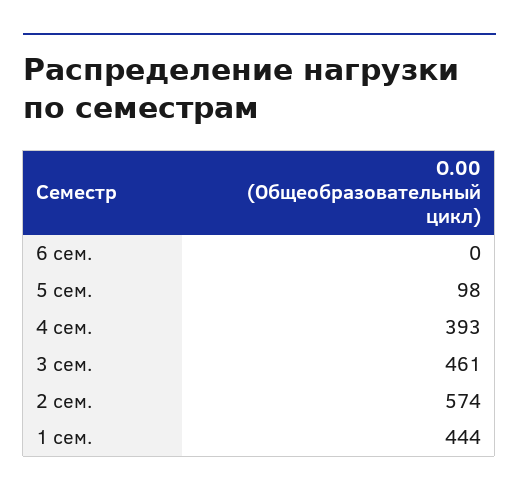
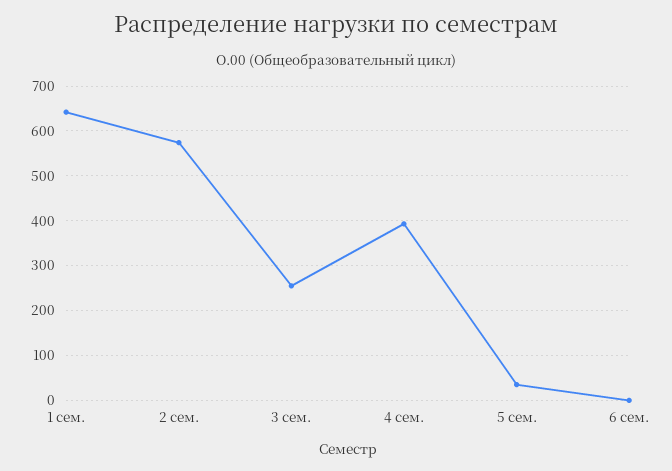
5 сем.: 98 -> 40
3 сем.: 461 -> 260
1 сем.: 444 -> 640

